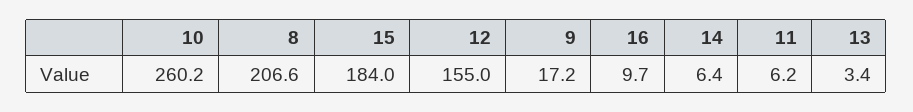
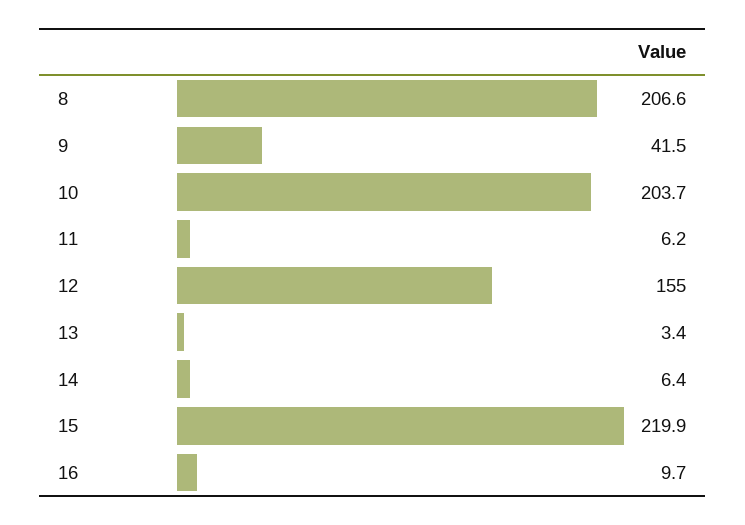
10: 260.2 -> 203.7
15: 184 -> 219.9
9: 17.2 -> 41.5

